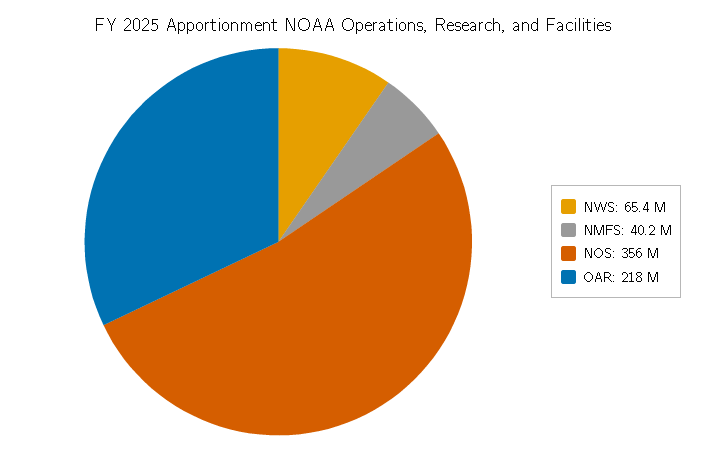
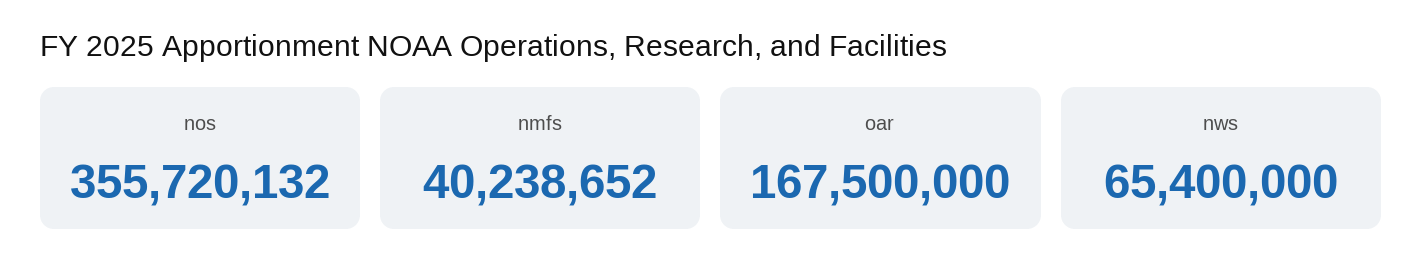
OAR: 218000000 -> 167500000

